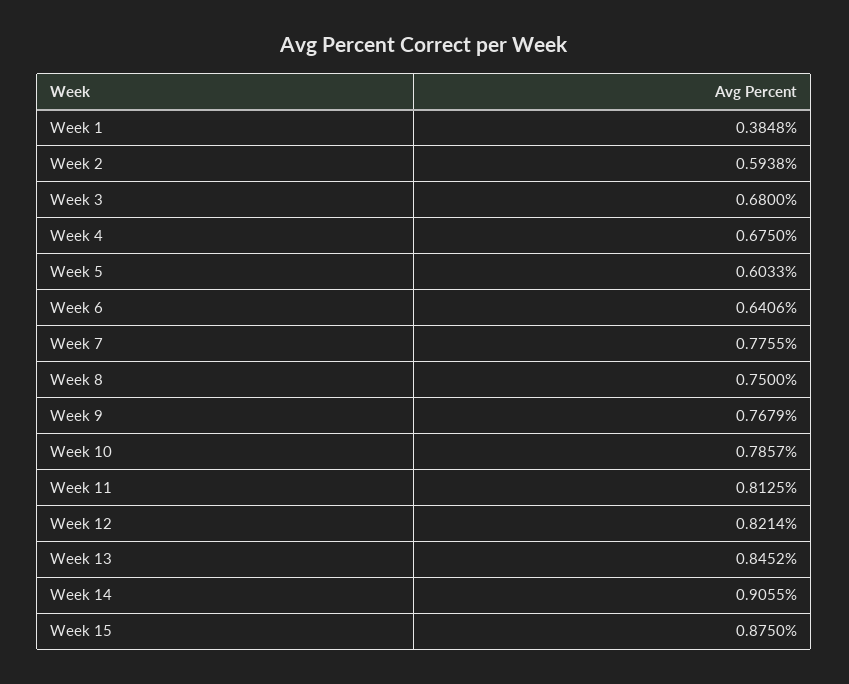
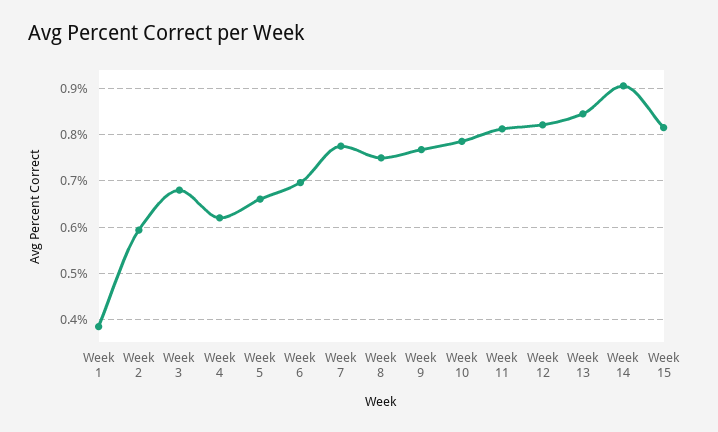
Week 4: 0.675 -> 0.62
Week 5: 0.6033 -> 0.66
Week 6: 0.6406 -> 0.7
Week 15: 0.875 -> 0.82

